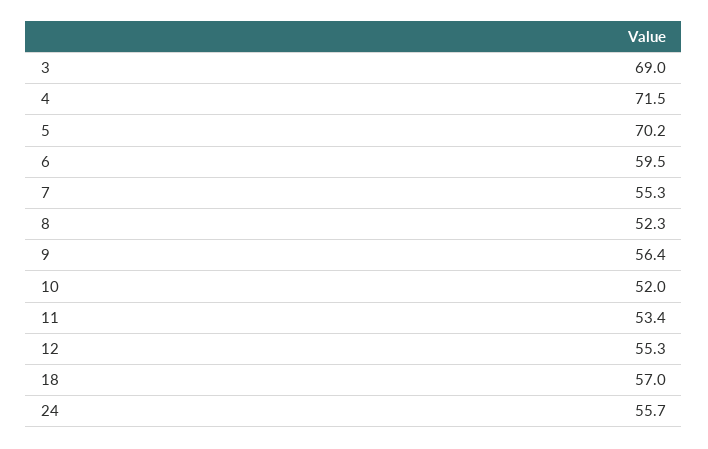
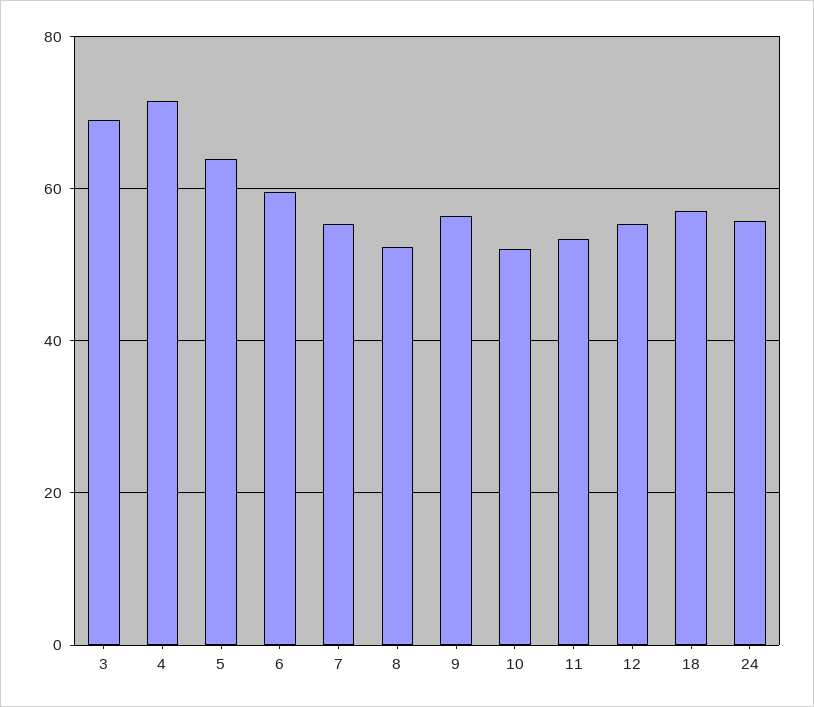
5: 70.2 -> 64

